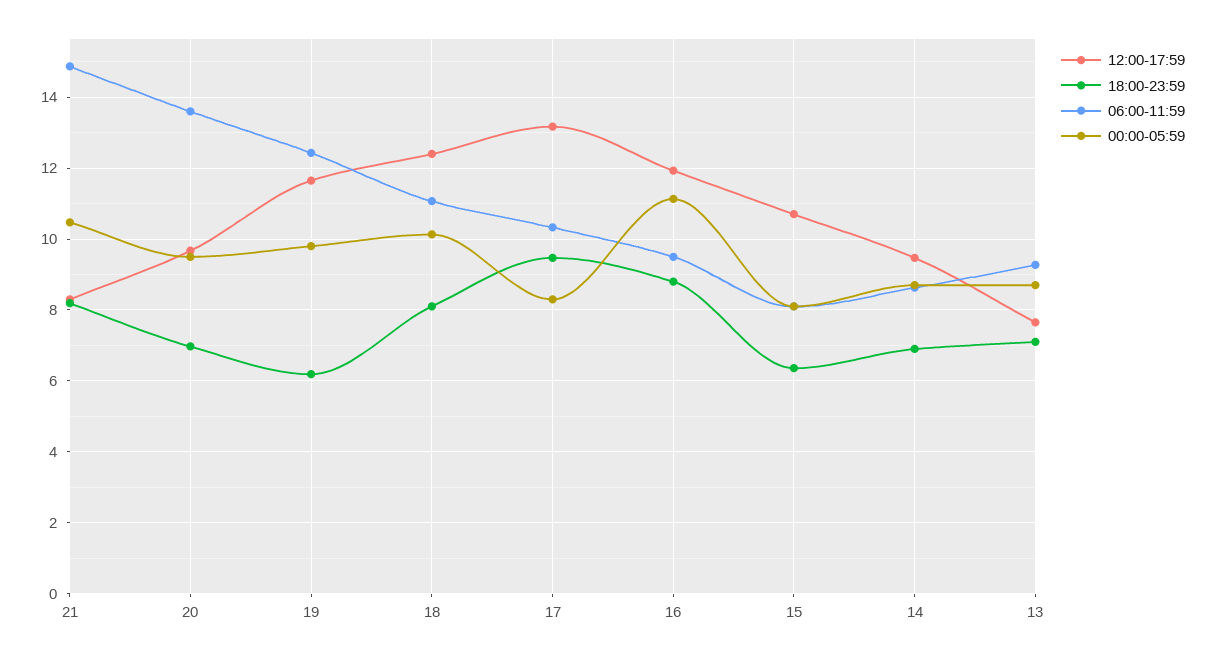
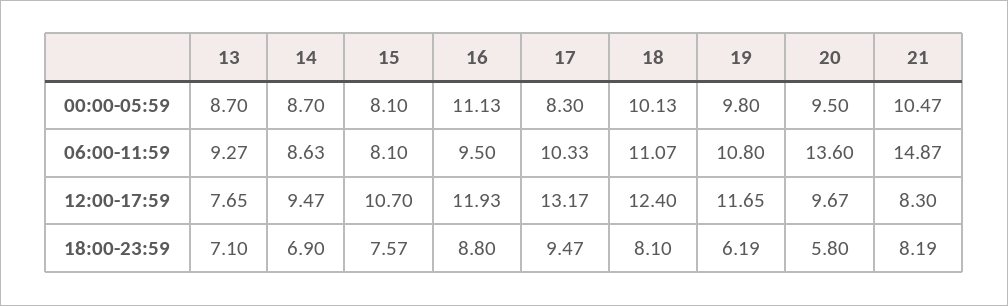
18:00-23:59, 20: 7 -> 5.8
06:00-11:59, 19: 12.4 -> 10.8
18:00-23:59, 15: 6.4 -> 7.57

